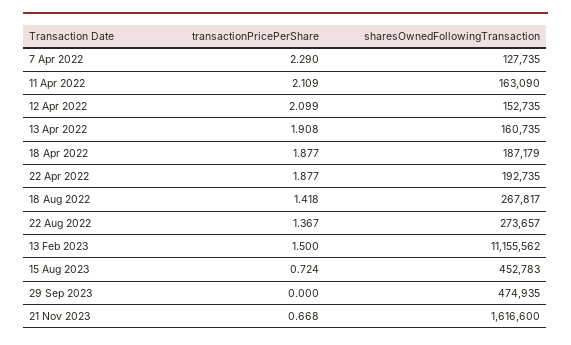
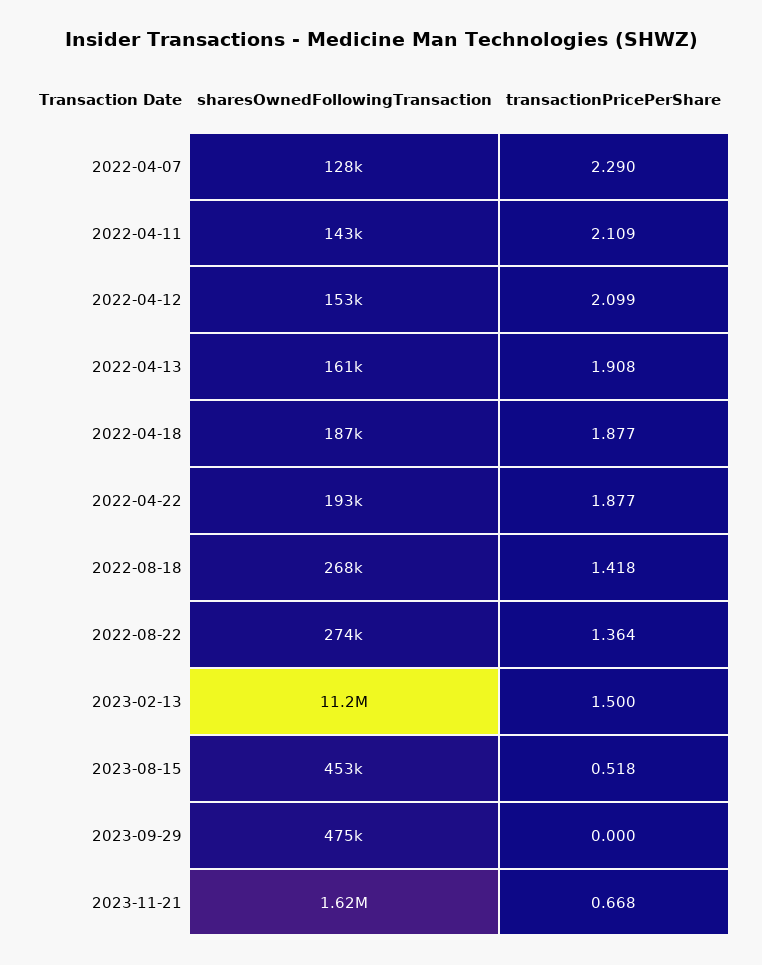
sharesOwnedFollowingTransaction, 11 Apr 2022: 163090 -> 143000
transactionPricePerShare, 22 Aug 2022: 1.367 -> 1.364
transactionPricePerShare, 15 Aug 2023: 0.724 -> 0.518

